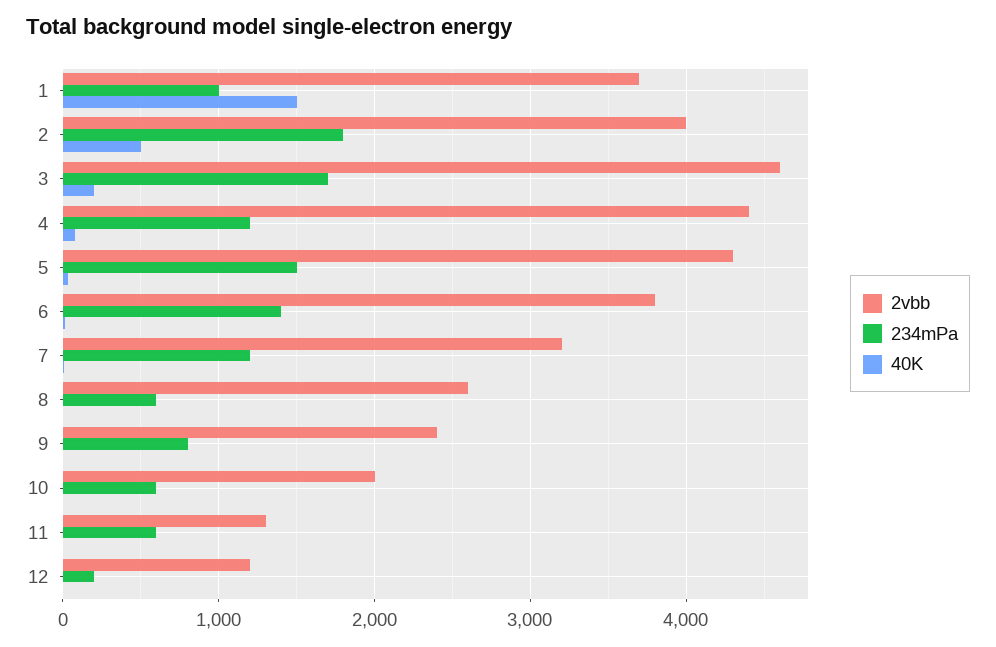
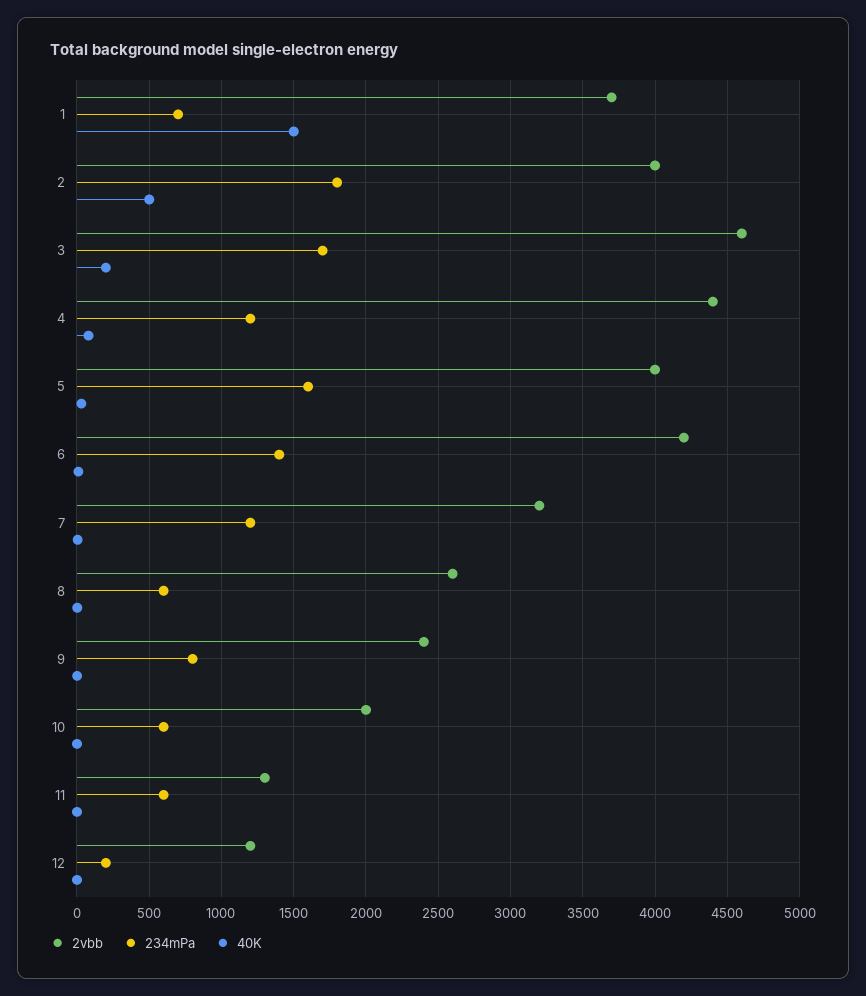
234mPa, 1: 1000 -> 700
2vbb, 5: 4300 -> 4000
234mPa, 5: 1500 -> 1600
2vbb, 6: 3800 -> 4200

